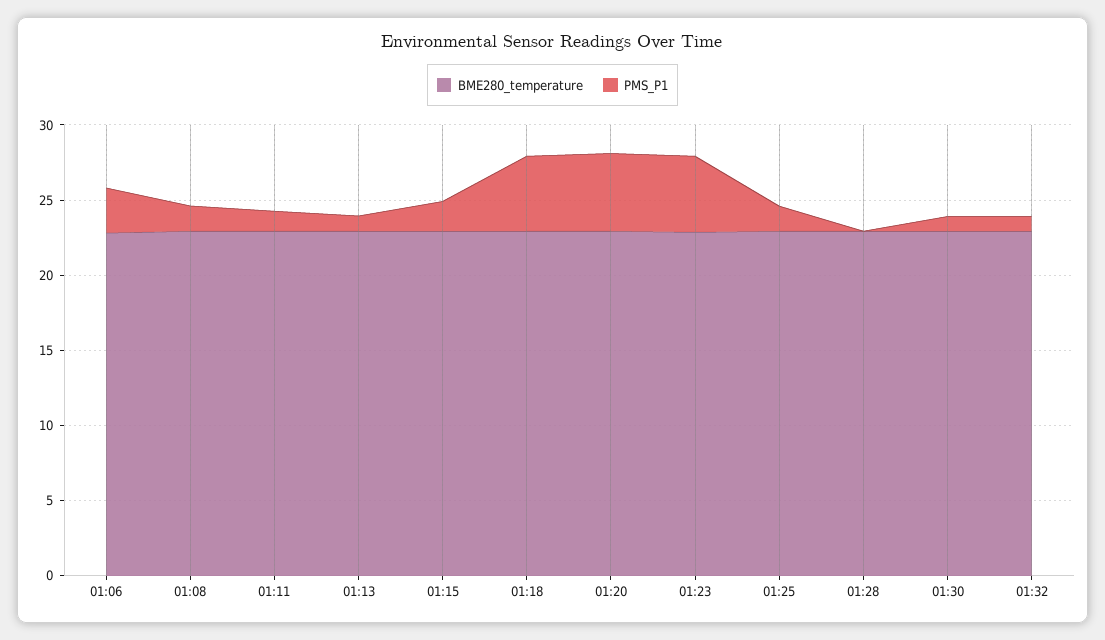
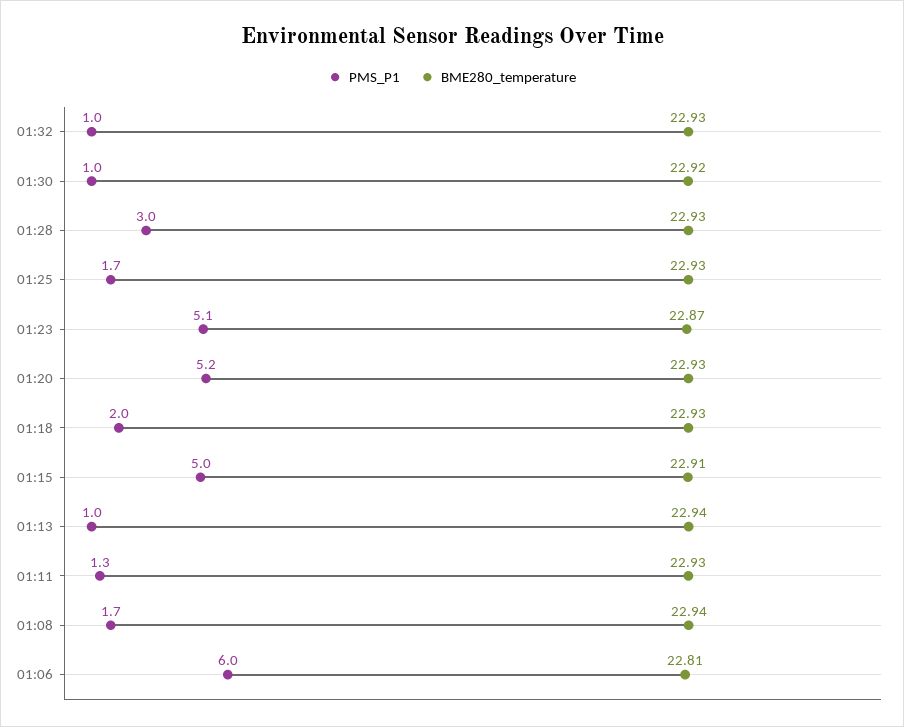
PMS_P1, 01:06: 3 -> 6
PMS_P1, 01:15: 2 -> 5
PMS_P1, 01:18: 5 -> 2
PMS_P1, 01:28: 0 -> 3

